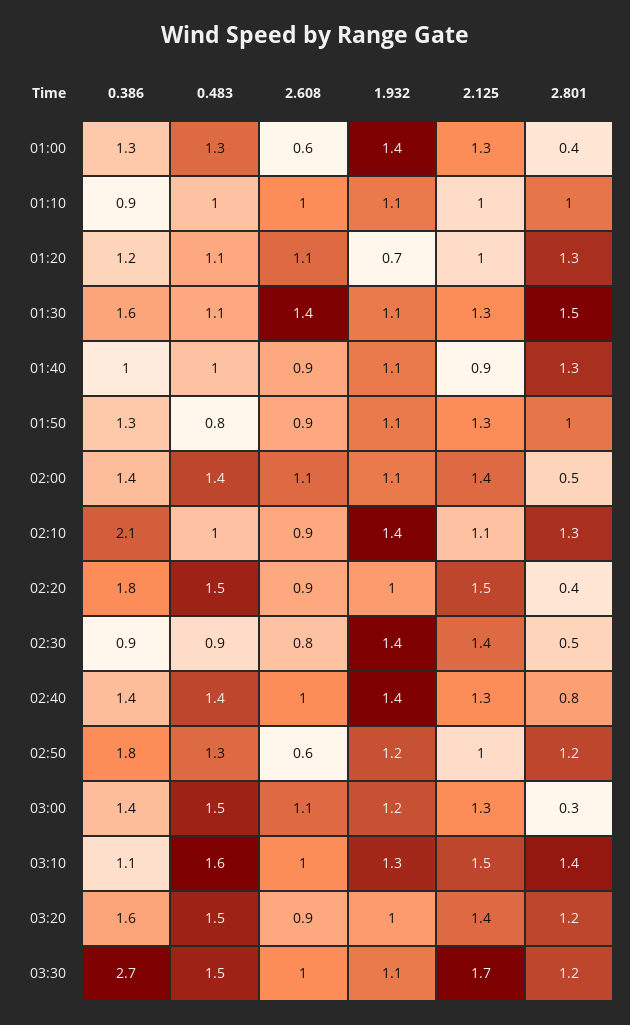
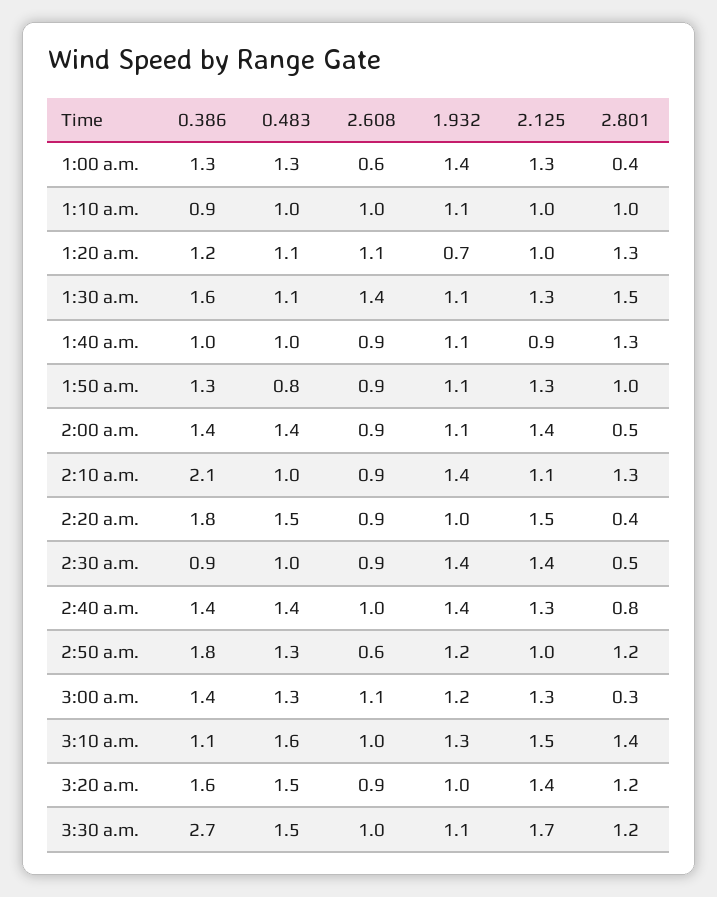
2.608, 02:00: 1.1 -> 0.9
0.483, 02:30: 0.9 -> 1
2.608, 02:30: 0.8 -> 0.9
0.483, 03:00: 1.5 -> 1.3

